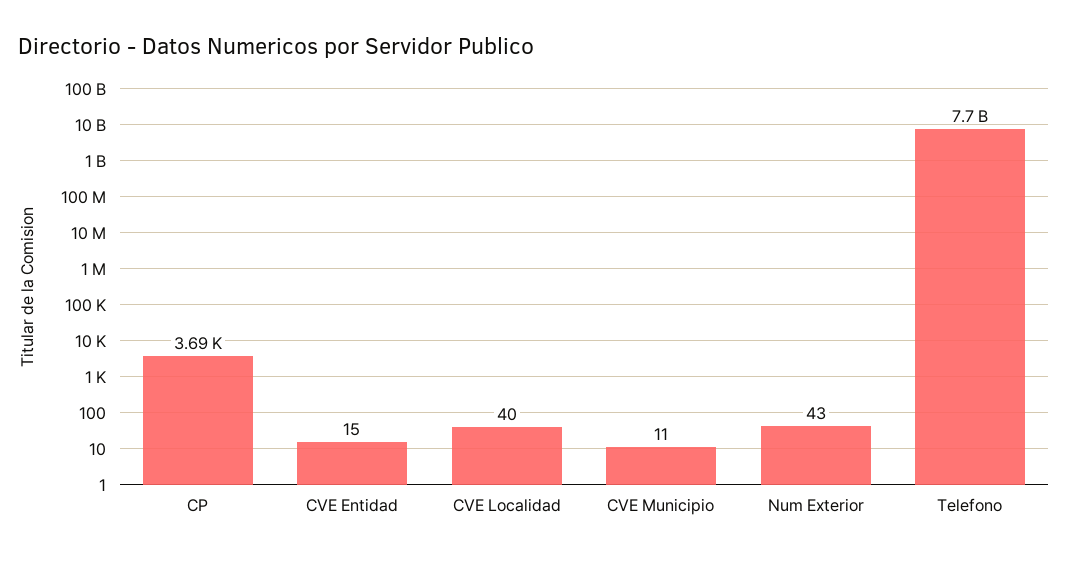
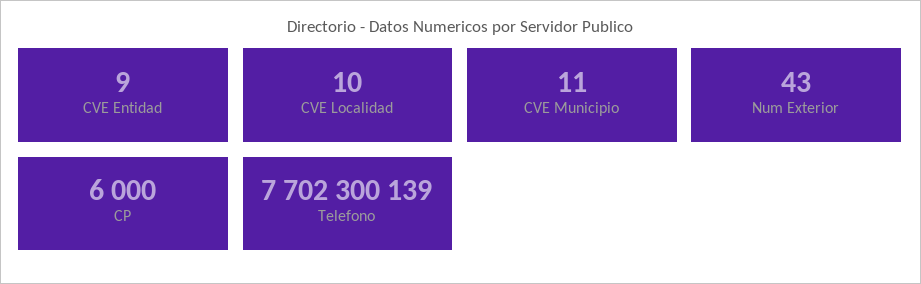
CP: 3690 -> 6000
CVE Entidad: 15 -> 9
CVE Localidad: 40 -> 10

